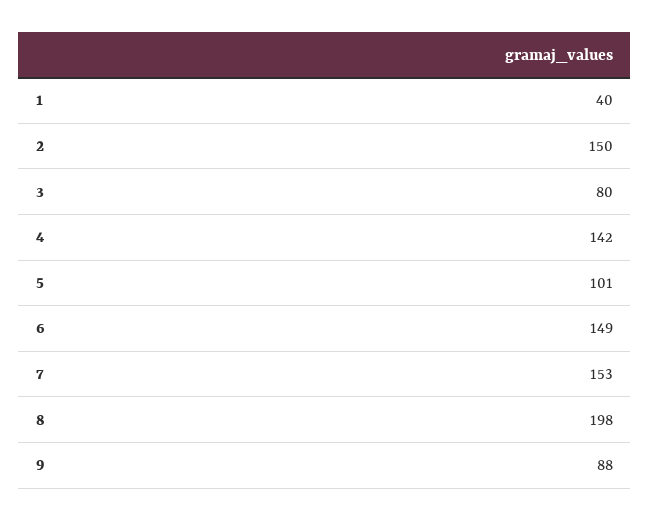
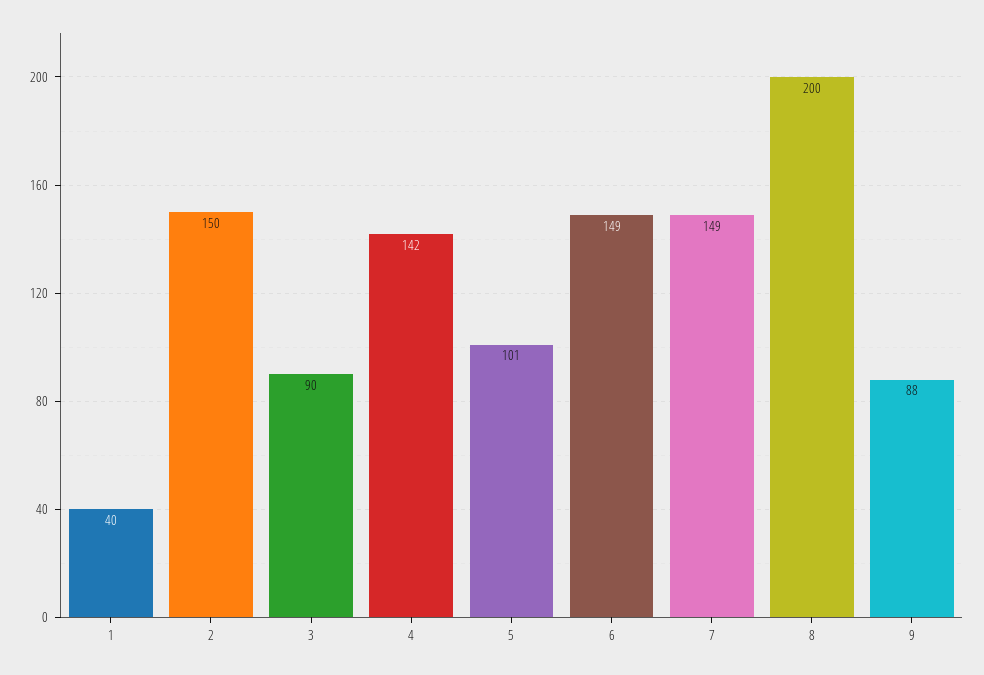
3: 80 -> 90
7: 153 -> 149
8: 198 -> 200

